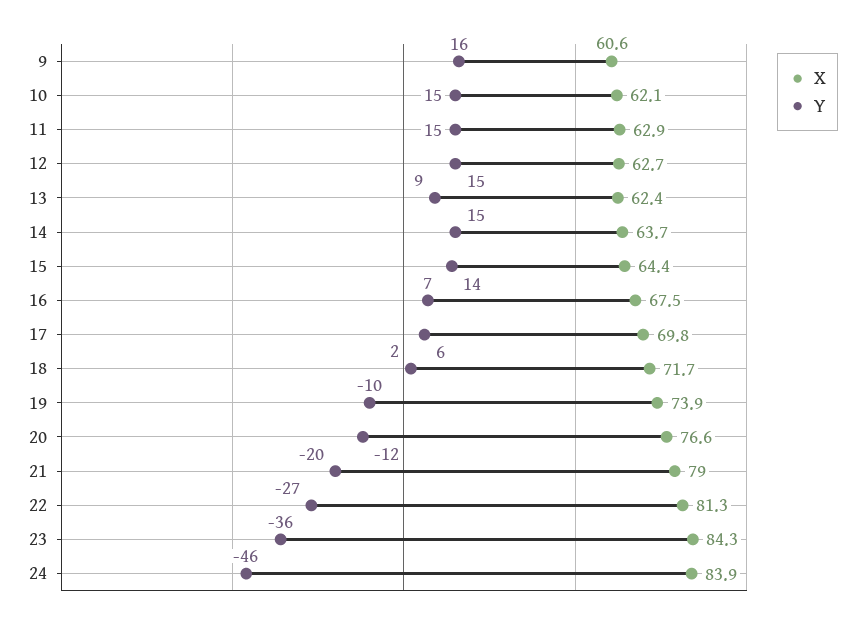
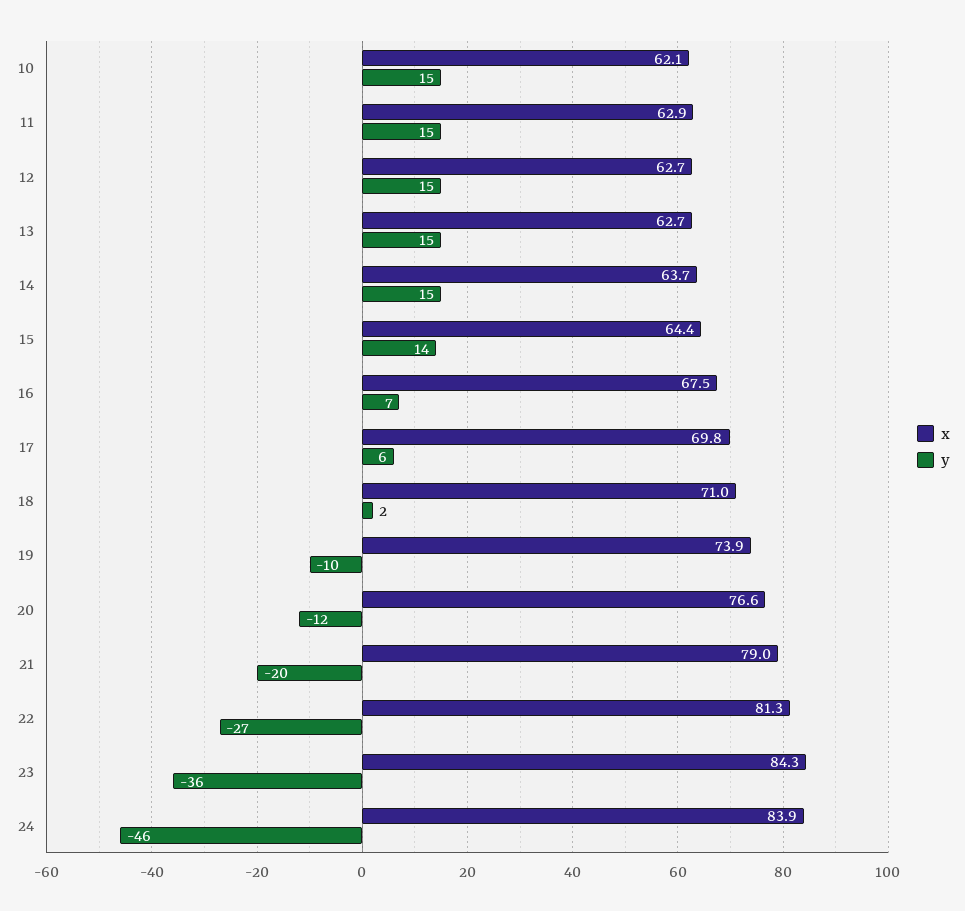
X, 9: 60.6 -> none
Y, 9: 16 -> none
X, 13: 62.4 -> 62.7
Y, 13: 9 -> 15
X, 18: 71.7 -> 71

